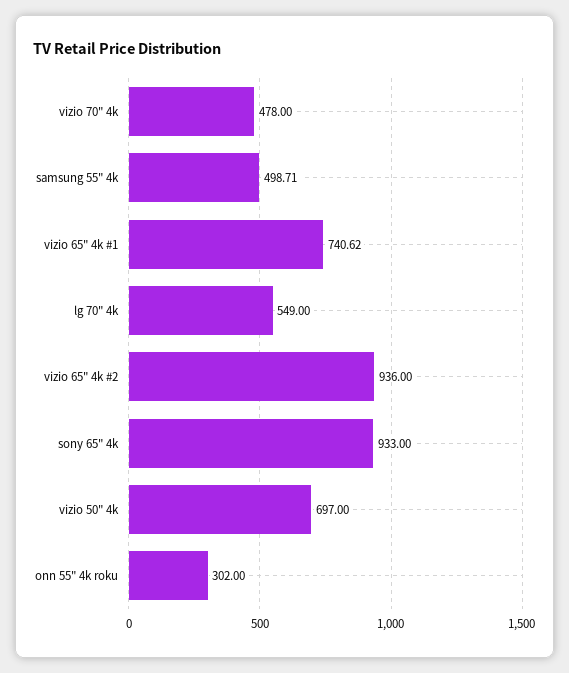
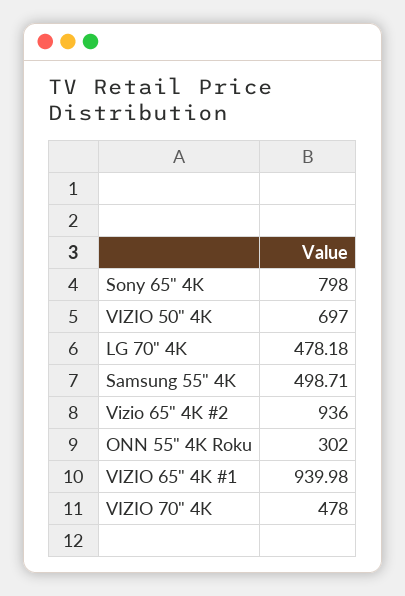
vizio 65" 4k #1: 740.62 -> 939.98
lg 70" 4k: 549 -> 478.18
sony 65" 4k: 933 -> 798

